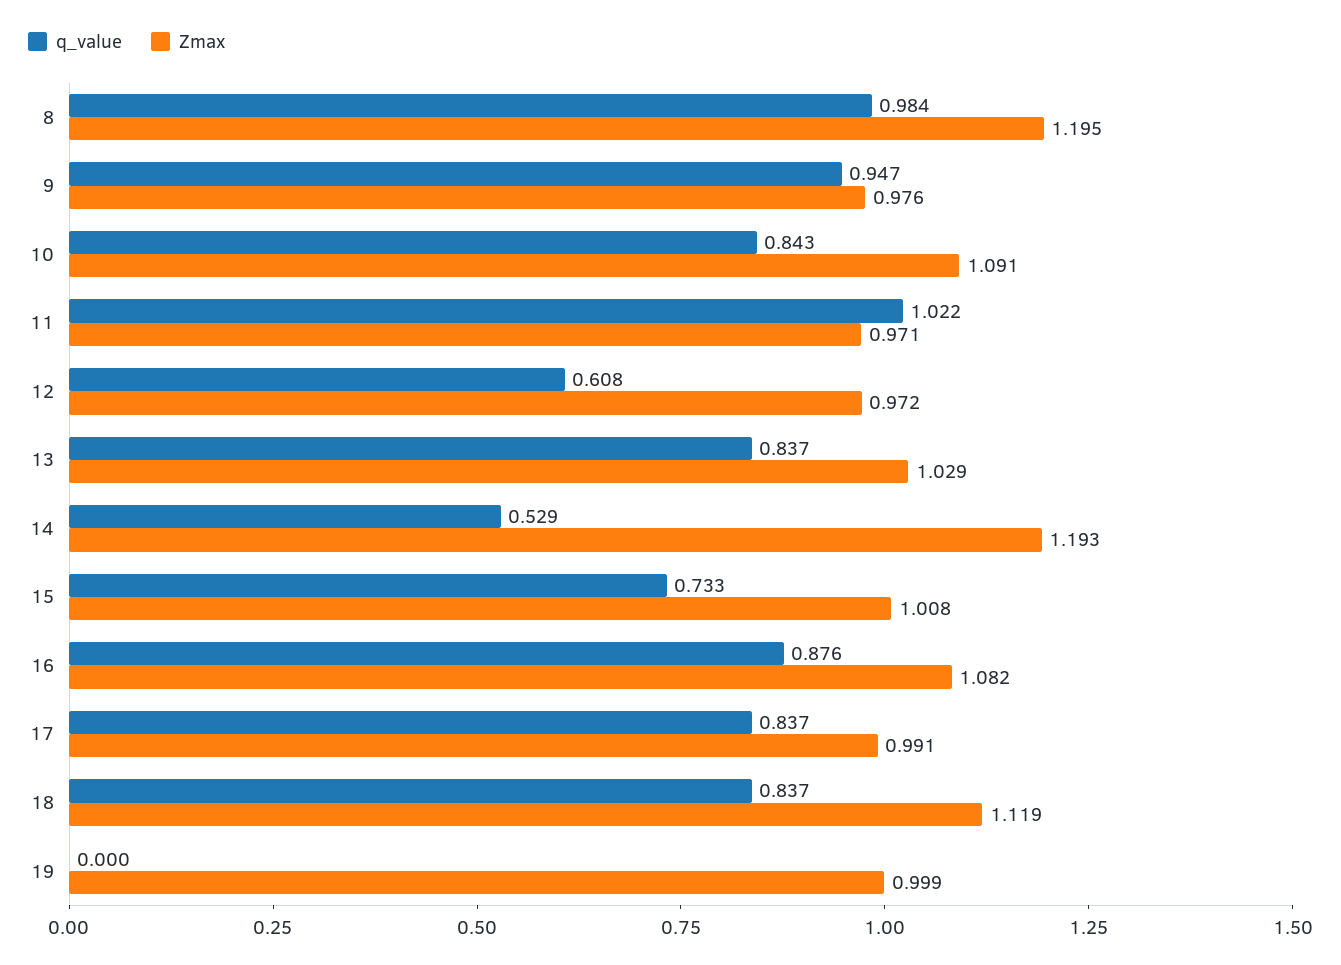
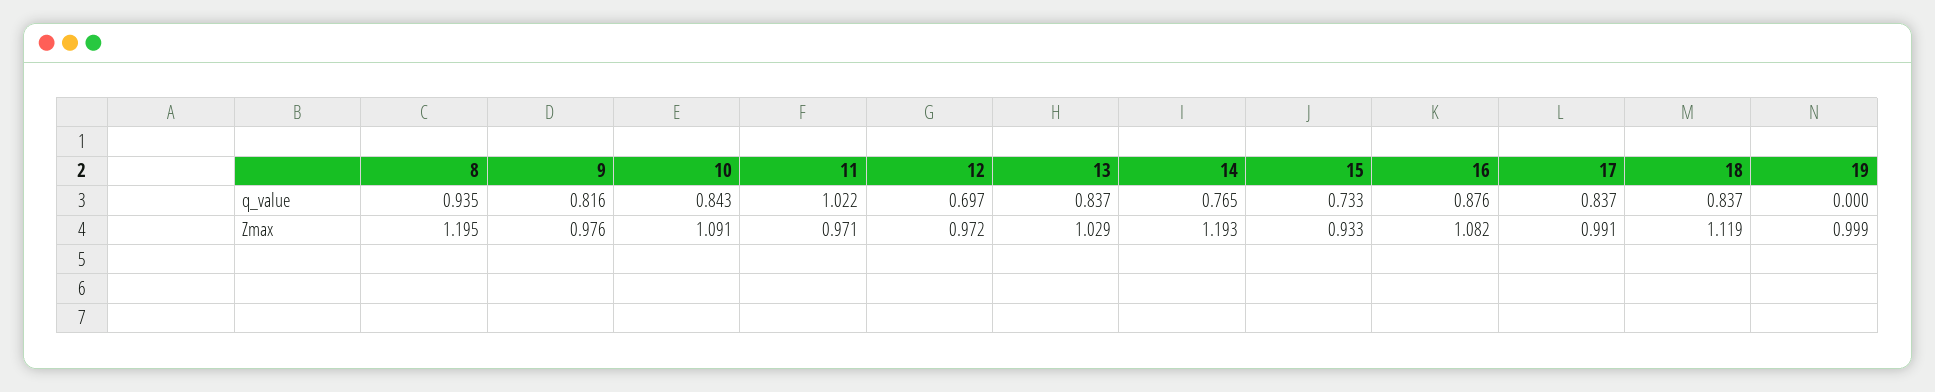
q_value, 8: 0.984 -> 0.935
q_value, 9: 0.947 -> 0.816
q_value, 12: 0.608 -> 0.697
q_value, 14: 0.529 -> 0.765
Zmax, 15: 1.008 -> 0.933

